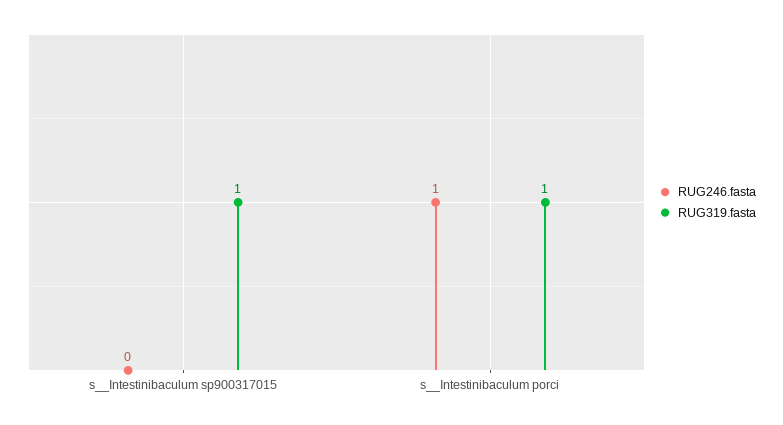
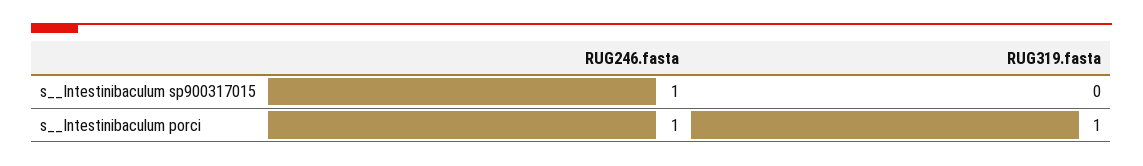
RUG246.fasta, s__Intestinibaculum sp900317015: 0 -> 1
RUG319.fasta, s__Intestinibaculum sp900317015: 1 -> 0

